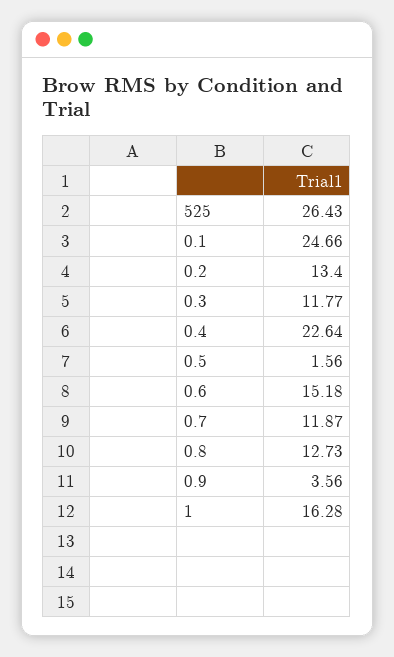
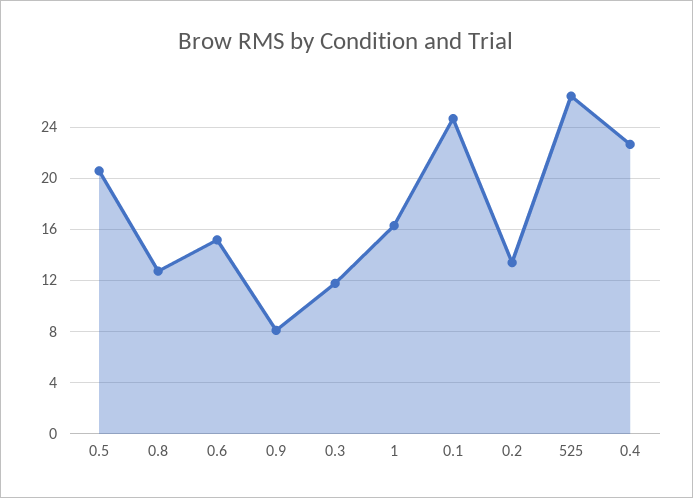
0.5: 1.56 -> 20.5
0.7: 11.87 -> none
0.9: 3.56 -> 8

